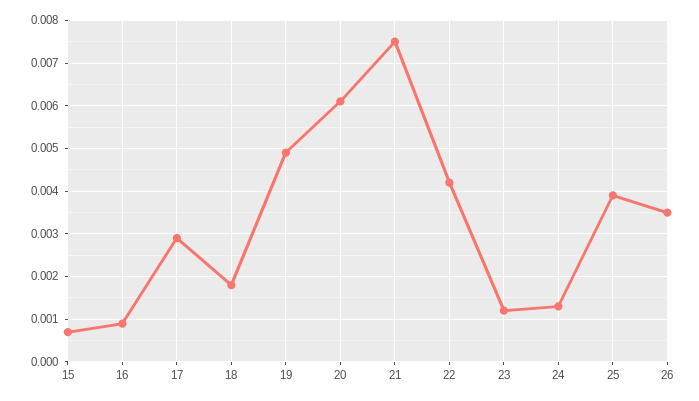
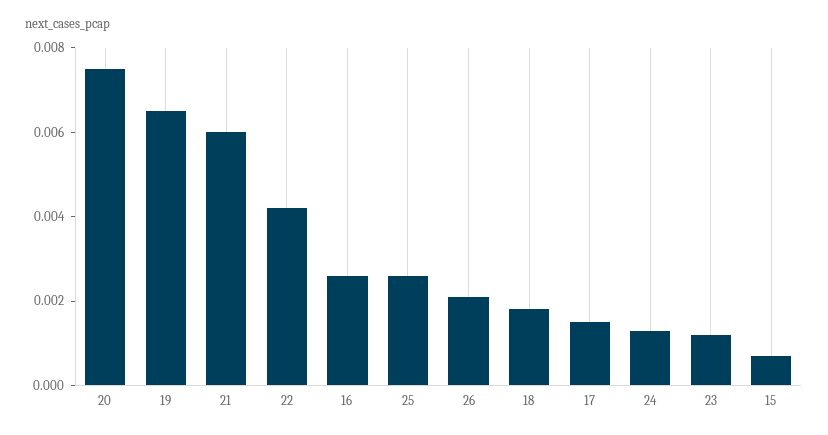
16: 0.001 -> 0.0025
17: 0.003 -> 0.0015
19: 0.005 -> 0.0065
20: 0.006 -> 0.0075
21: 0.0075 -> 0.006
25: 0.004 -> 0.0025
26: 0.0035 -> 0.002

